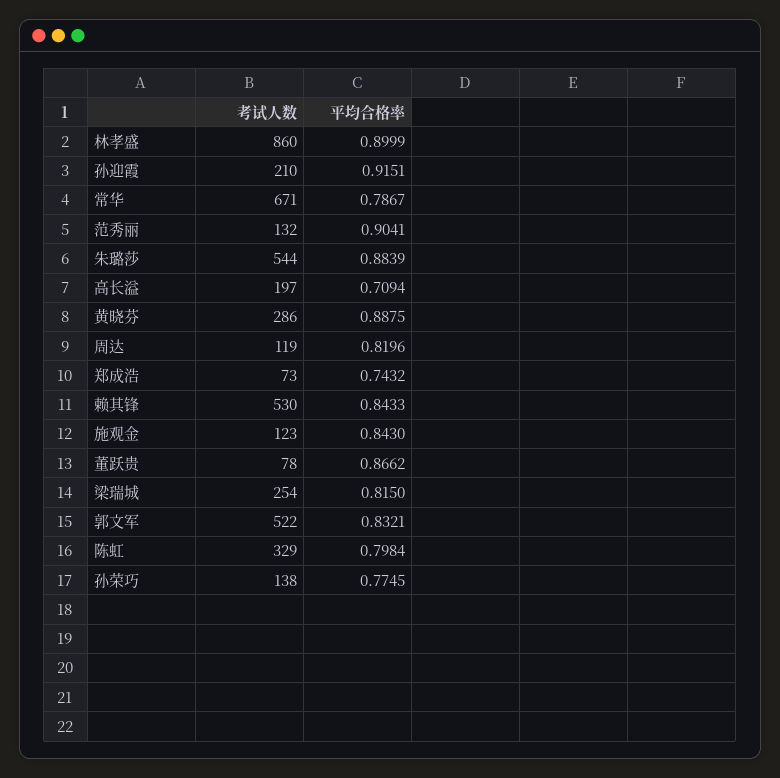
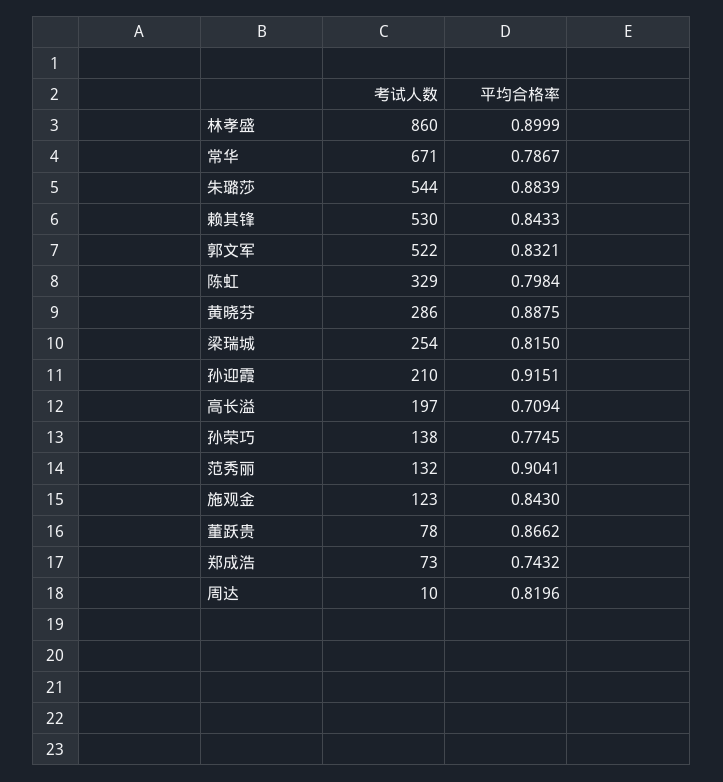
考试人数, 周达: 119 -> 10

